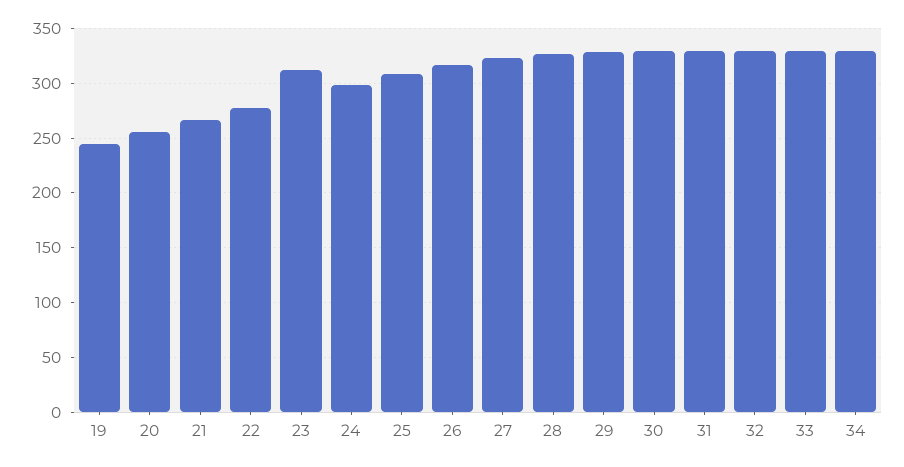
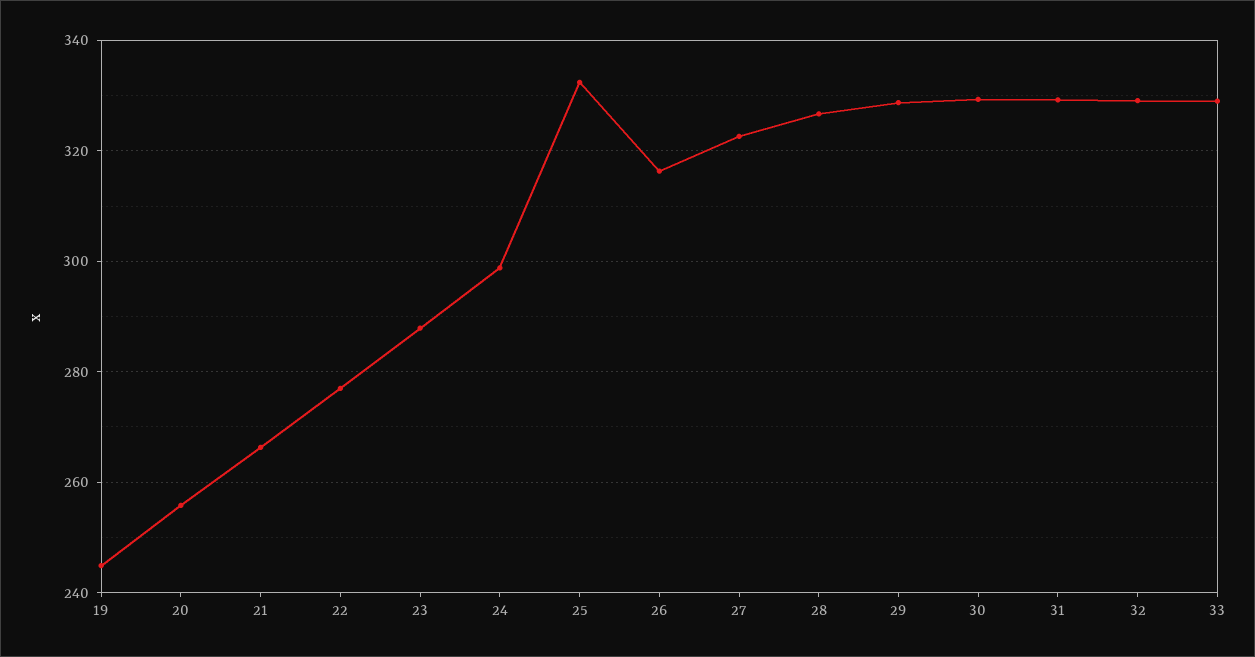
23: 310 -> 288
25: 310 -> 332
34: 330 -> none

